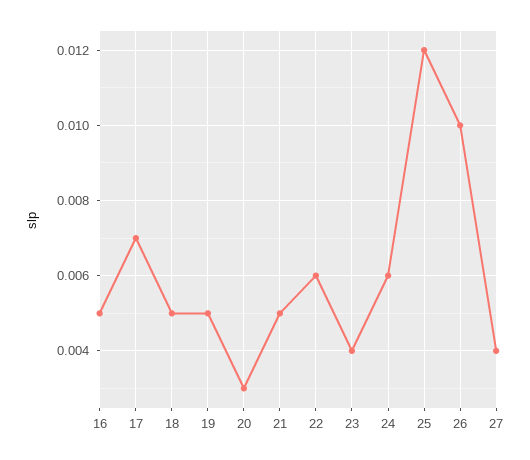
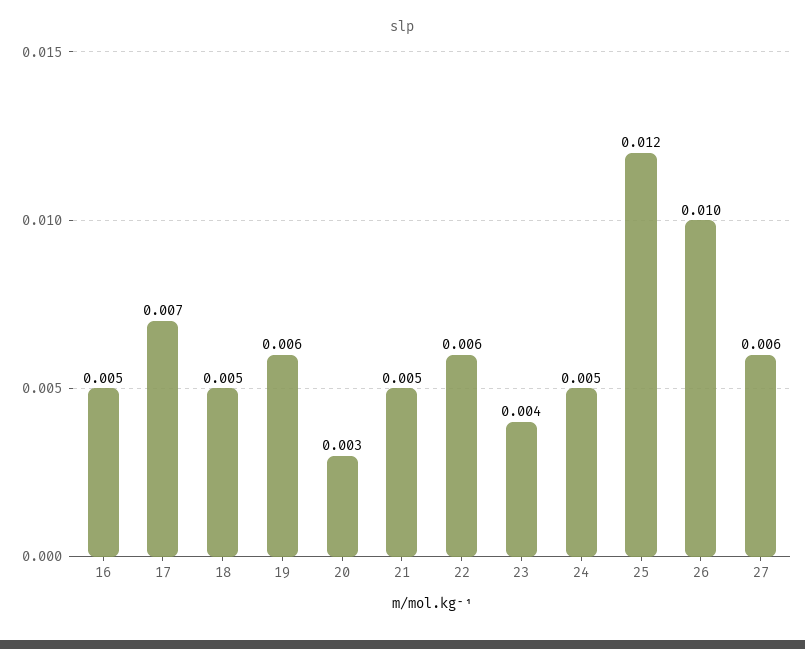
19: 0.005 -> 0.006
24: 0.006 -> 0.005
27: 0.004 -> 0.006

